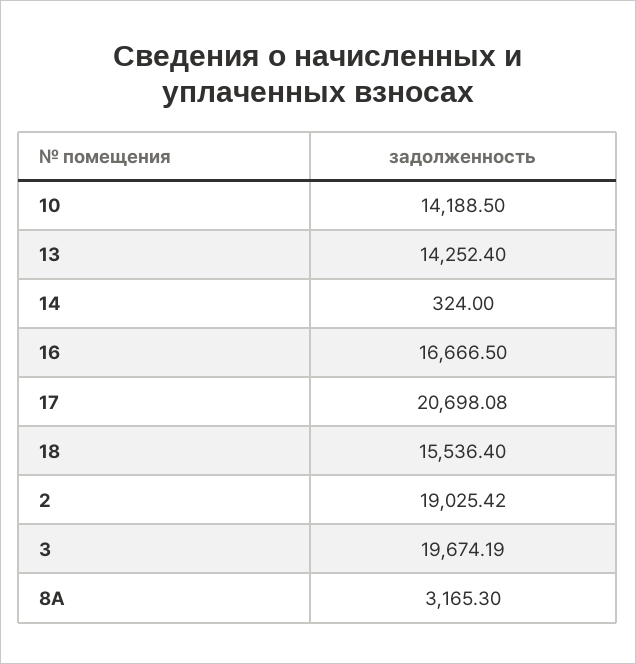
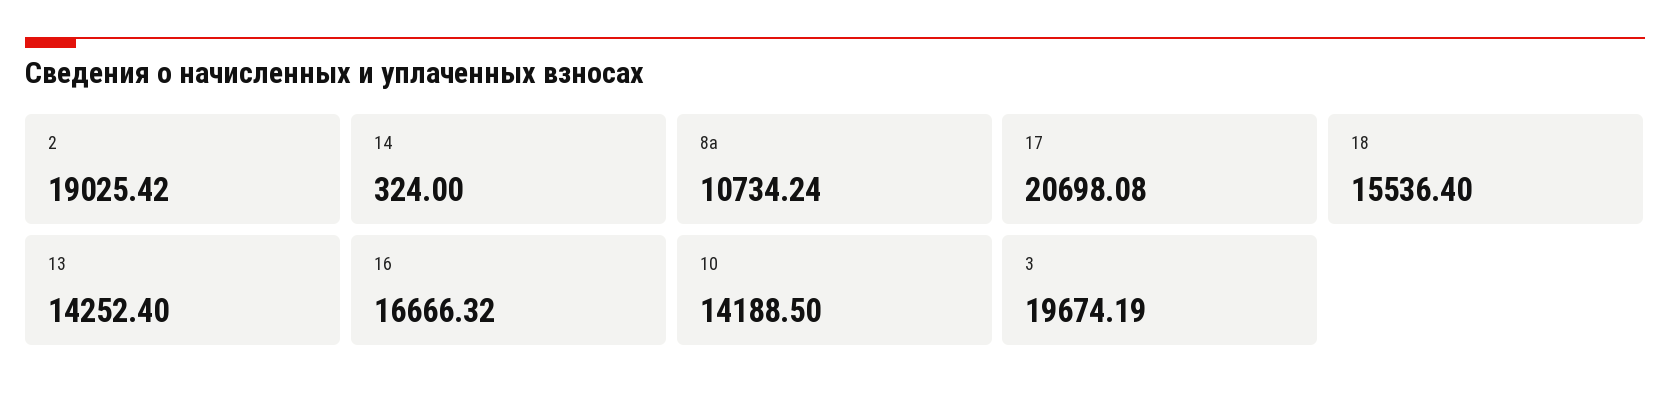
16: 16666.5 -> 16666.32
8А: 3165.3 -> 10734.24

